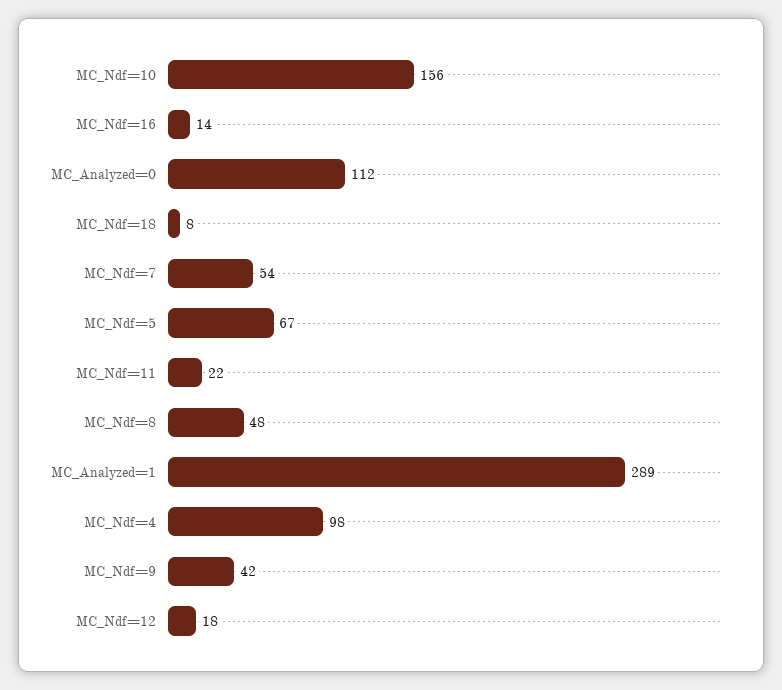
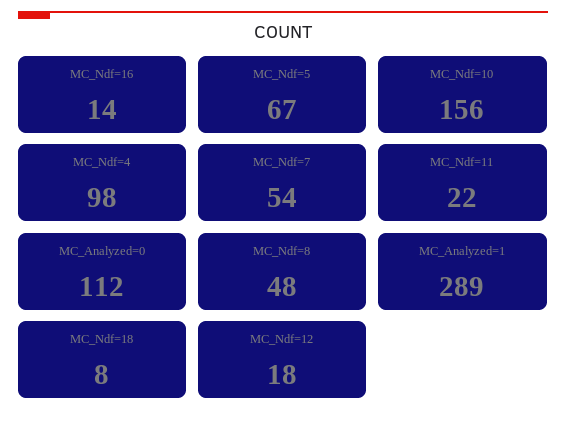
MC_Ndf=9: 42 -> none

